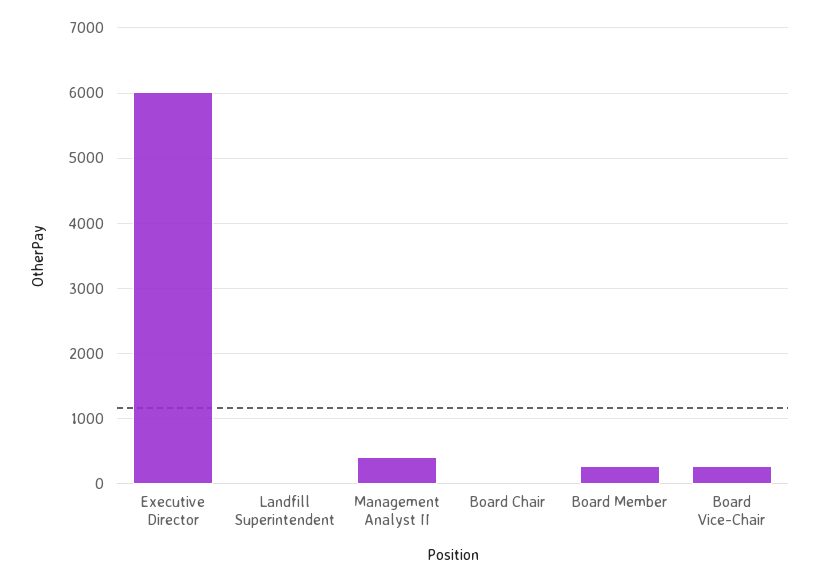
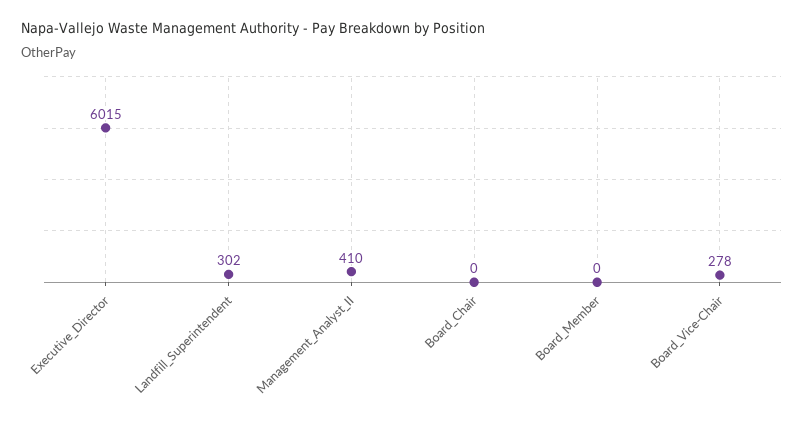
Landfill Superintendent: 0 -> 302
Board Member: 300 -> 0

